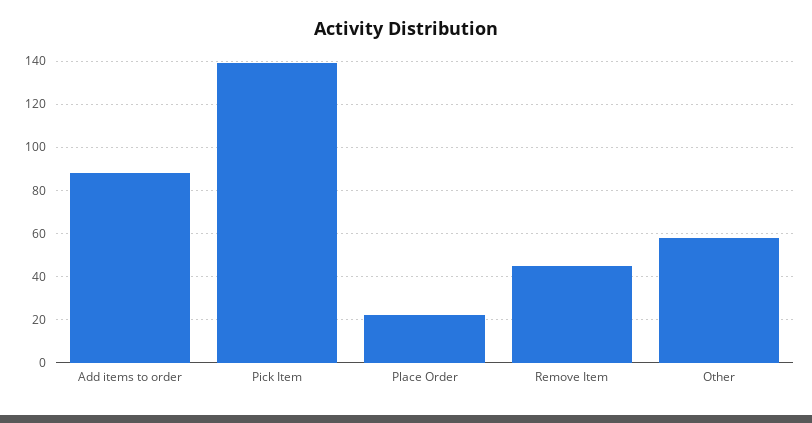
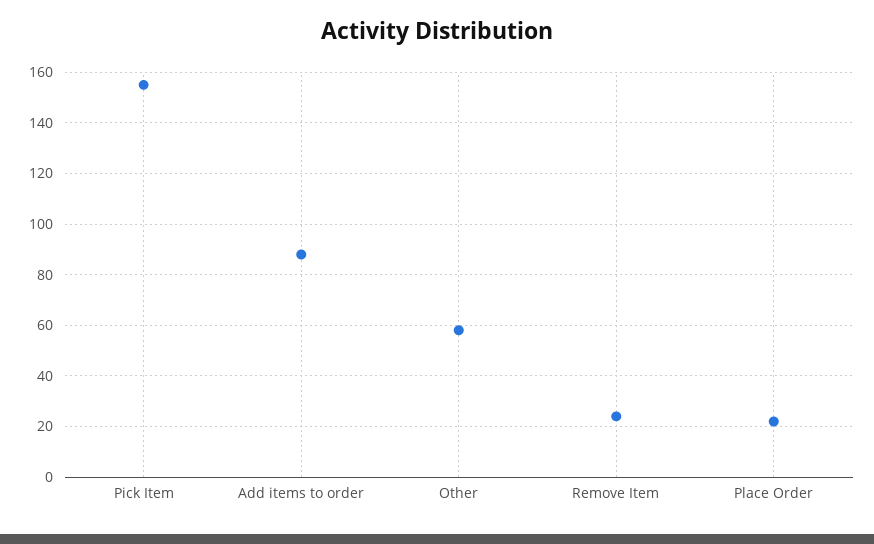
Pick Item: 140 -> 155
Remove Item: 45 -> 25

